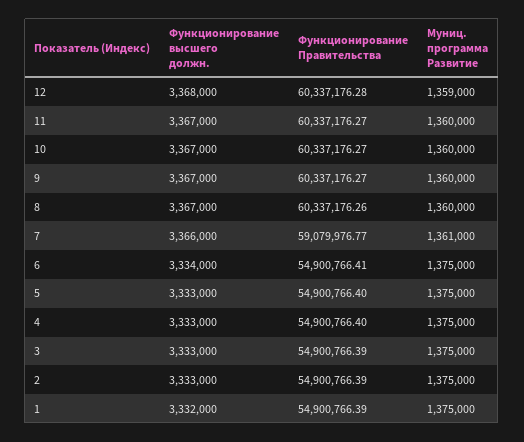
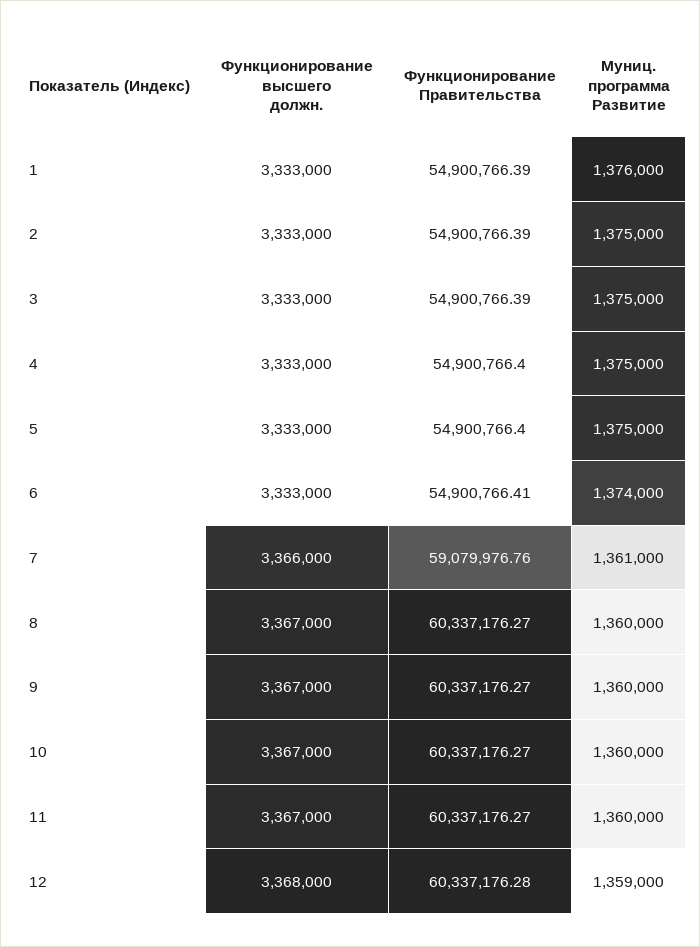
Функционирование Правительства, 8: 60337176.26 -> 60337176.27
Функционирование Правительства, 7: 59079976.77 -> 59079976.76
Функционирование высшего должн., 6: 3334000 -> 3333000
Муниц. программа Развитие, 6: 1375000 -> 1374000
Функционирование высшего должн., 1: 3332000 -> 3333000
Муниц. программа Развитие, 1: 1375000 -> 1376000

